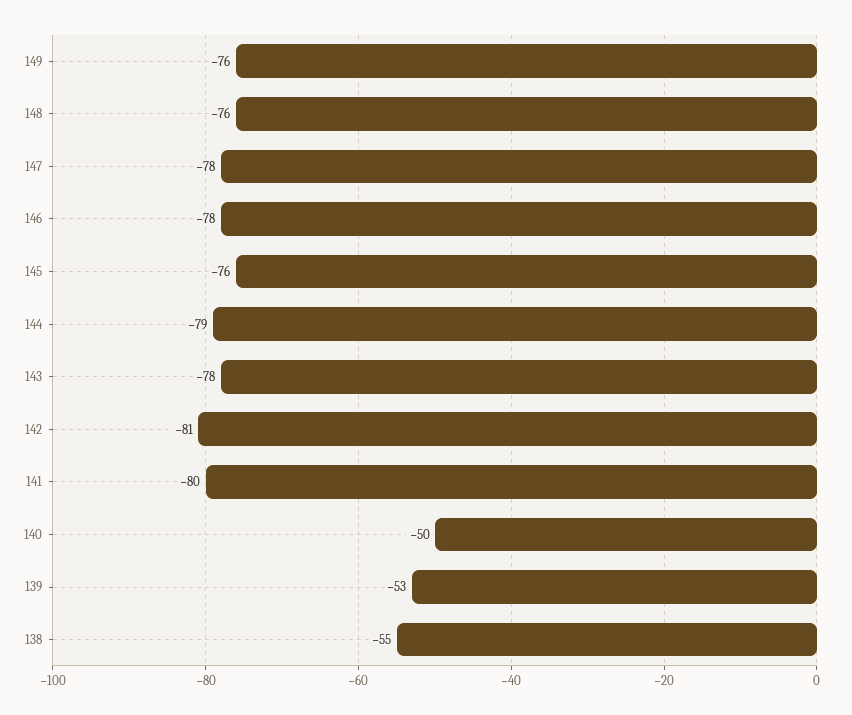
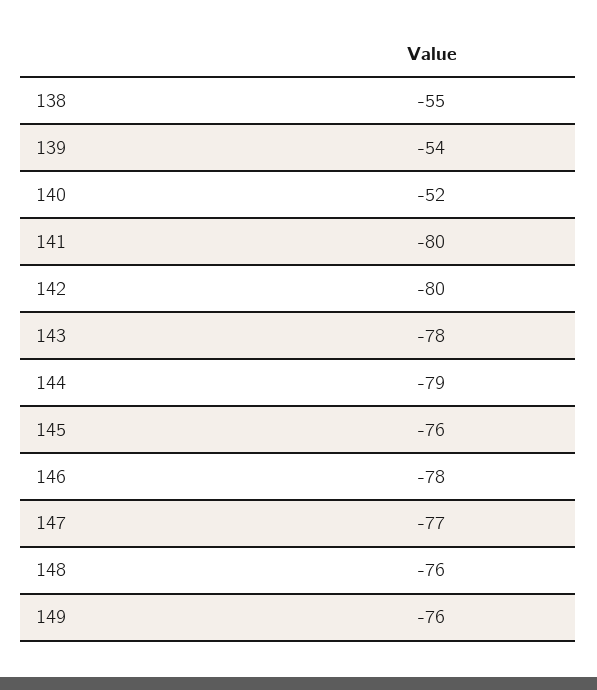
147: -78 -> -77
142: -81 -> -80
140: -50 -> -52
139: -53 -> -54

